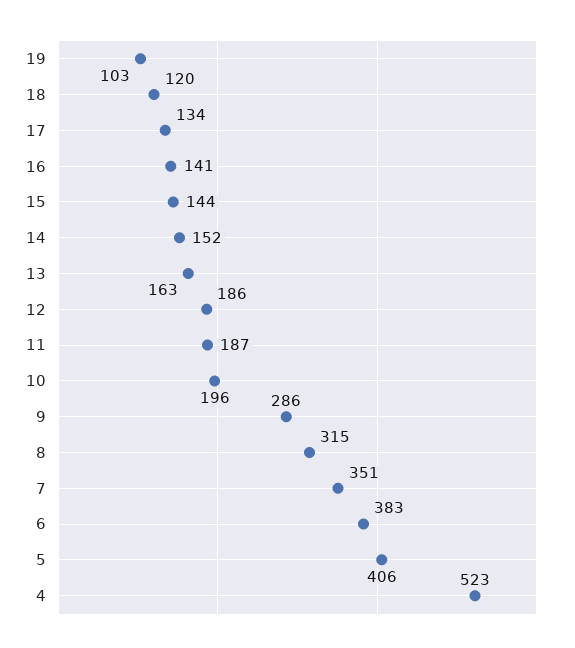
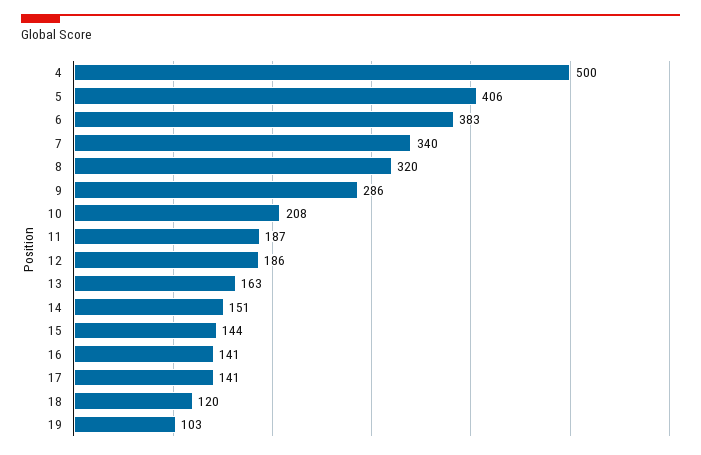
17: 134 -> 141
14: 152 -> 151
10: 196 -> 208
8: 315 -> 320
7: 351 -> 340
4: 523 -> 500

